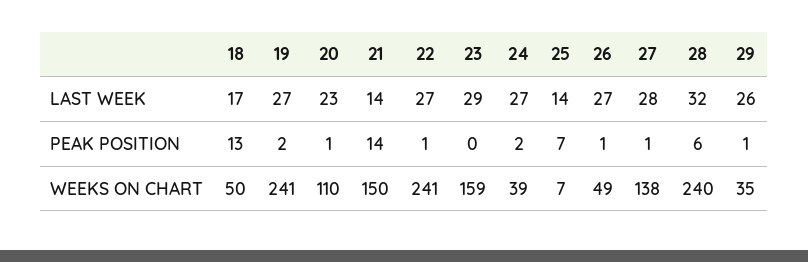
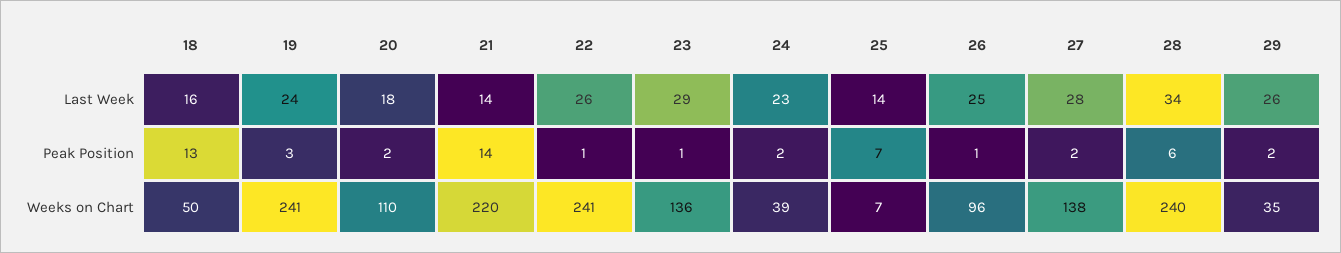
18, LAST WEEK: 17 -> 16
19, LAST WEEK: 27 -> 24
20, LAST WEEK: 23 -> 18
22, LAST WEEK: 27 -> 26
24, LAST WEEK: 27 -> 23
26, LAST WEEK: 27 -> 25
28, LAST WEEK: 32 -> 34
19, PEAK POSITION: 2 -> 3
20, PEAK POSITION: 1 -> 2
23, PEAK POSITION: 0 -> 1
27, PEAK POSITION: 1 -> 2
29, PEAK POSITION: 1 -> 2
21, WEEKS ON CHART: 150 -> 220
23, WEEKS ON CHART: 159 -> 136
26, WEEKS ON CHART: 49 -> 96

